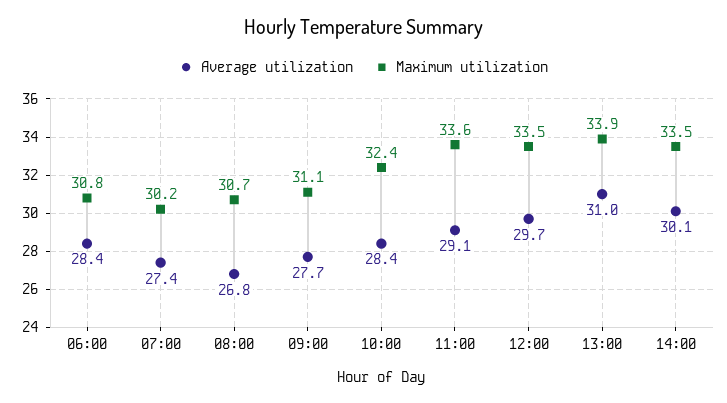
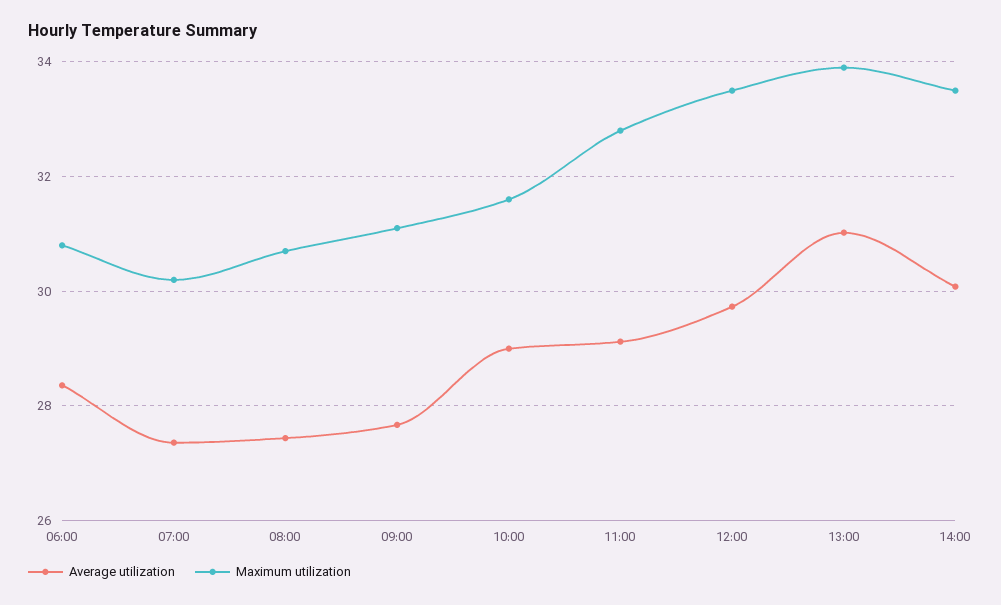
Average utilization, 08:00: 26.8 -> 27.4
Average utilization, 10:00: 28.4 -> 29
Maximum utilization, 10:00: 32.4 -> 31.6
Maximum utilization, 11:00: 33.6 -> 32.8

